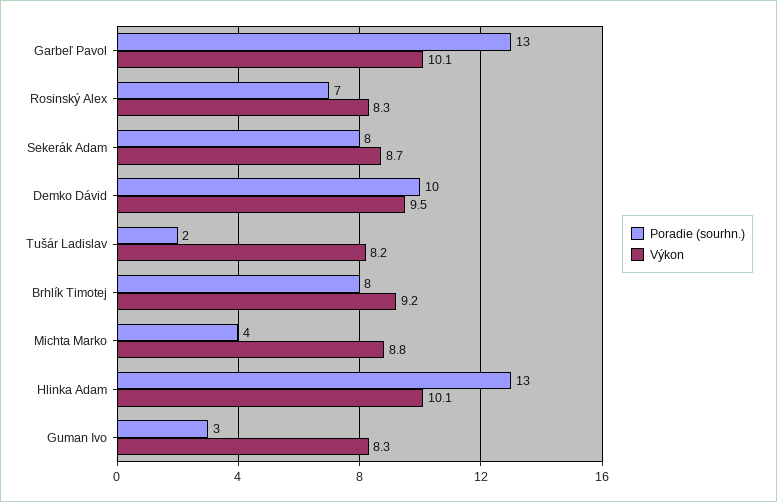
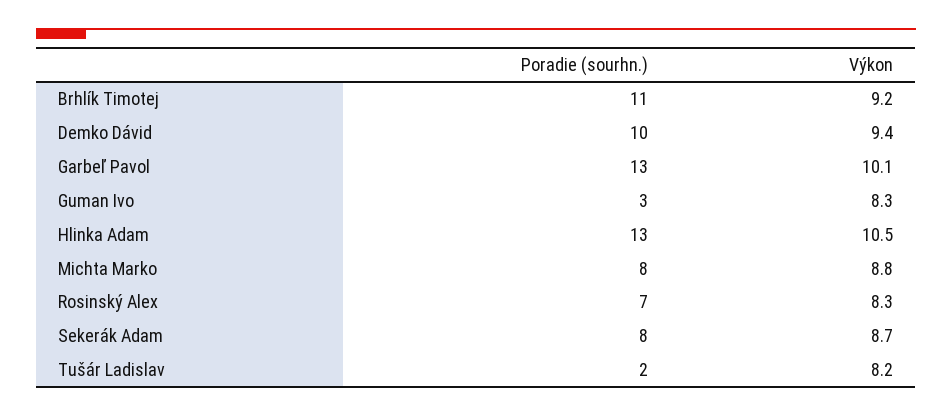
Výkon, Demko Dávid: 9.5 -> 9.4
Poradie (sourhn.), Brhlík Timotej: 8 -> 11
Poradie (sourhn.), Michta Marko: 4 -> 8
Výkon, Hlinka Adam: 10.1 -> 10.5

